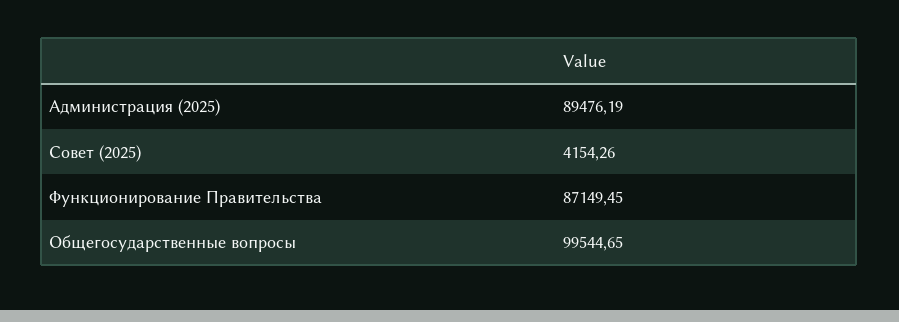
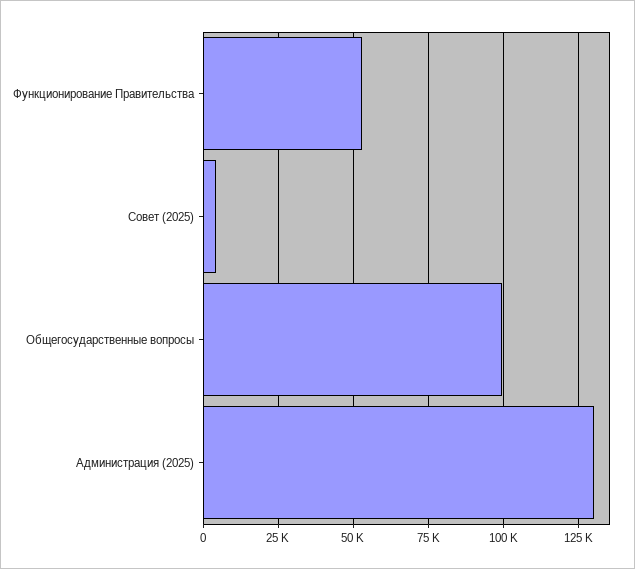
Администрация (2025): 89476.19 -> 130000
Функционирование Правительства: 87149.45 -> 52500

